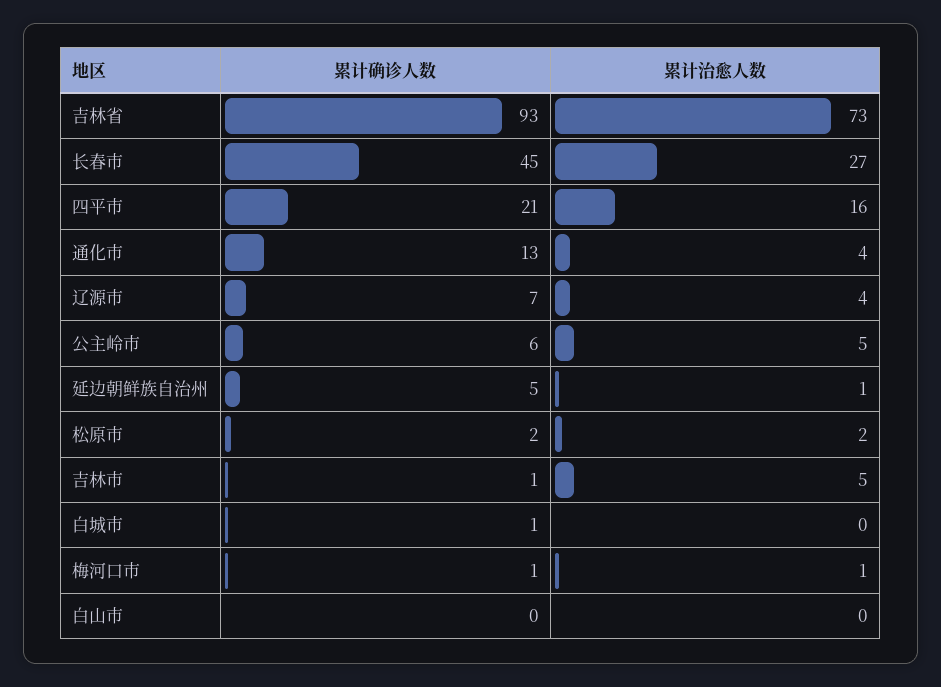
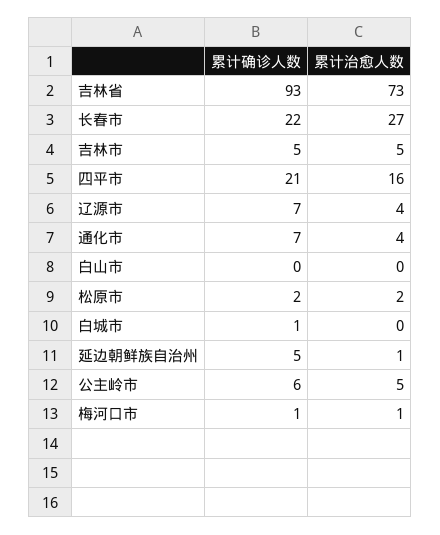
累计确诊人数, 长春市: 45 -> 22
累计确诊人数, 通化市: 13 -> 7
累计确诊人数, 吉林市: 1 -> 5

